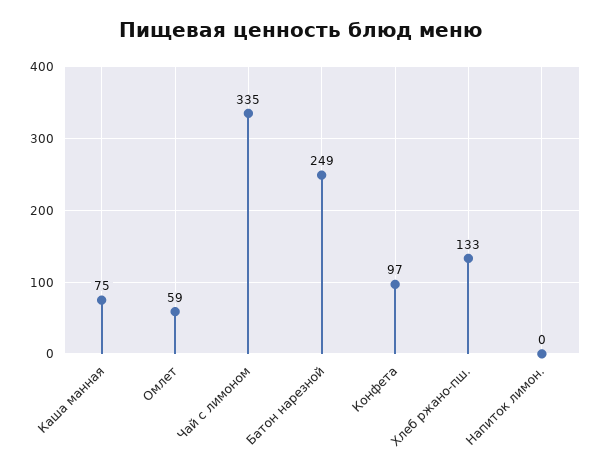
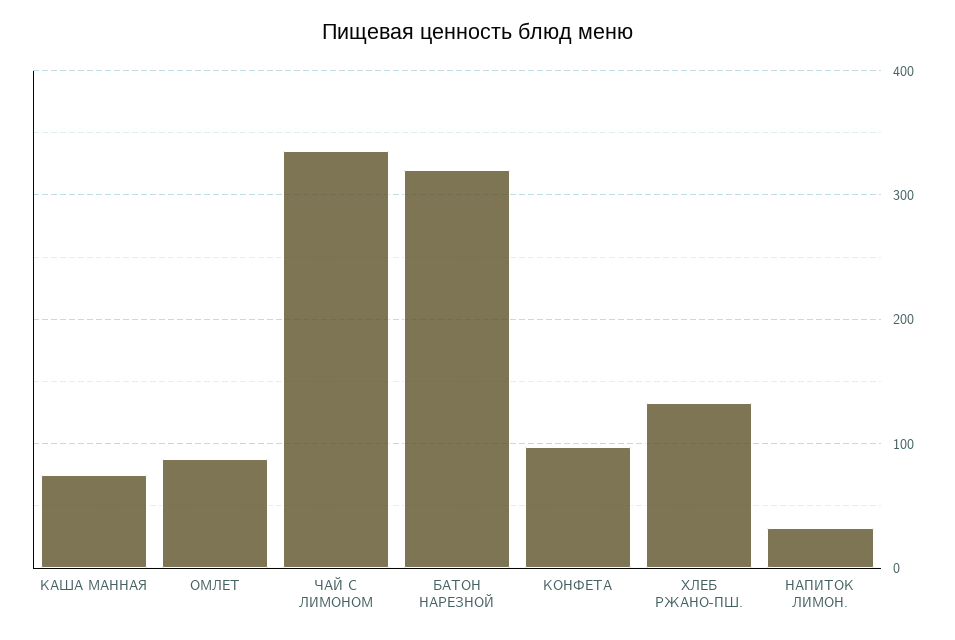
Омлет: 59 -> 90
Батон нарезной: 249 -> 320
Напиток лимон.: 0 -> 30

